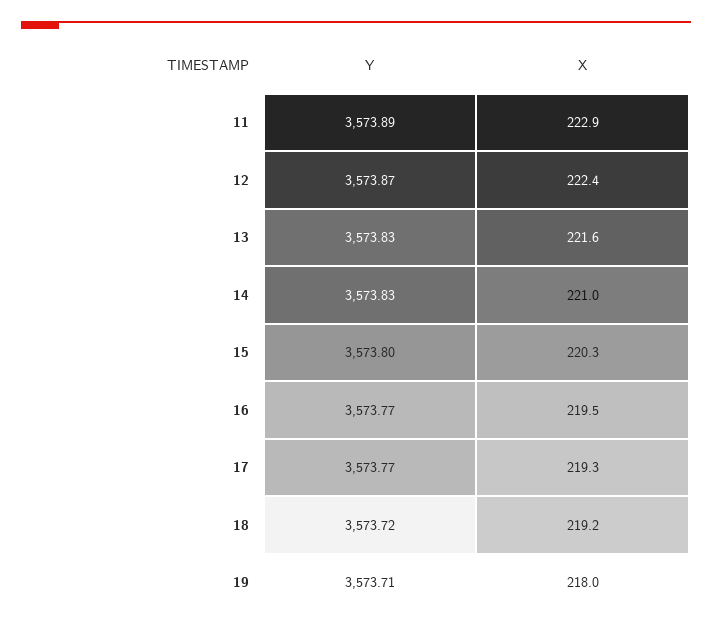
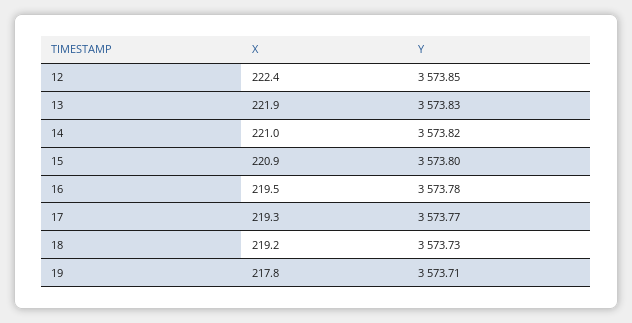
Y, 11: 3573.89 -> none
X, 11: 222.9 -> none
Y, 12: 3573.87 -> 3573.85
X, 13: 221.6 -> 221.9
Y, 14: 3573.83 -> 3573.82
X, 15: 220.3 -> 220.9
Y, 16: 3573.77 -> 3573.78
Y, 18: 3573.72 -> 3573.73
X, 19: 218 -> 217.8

